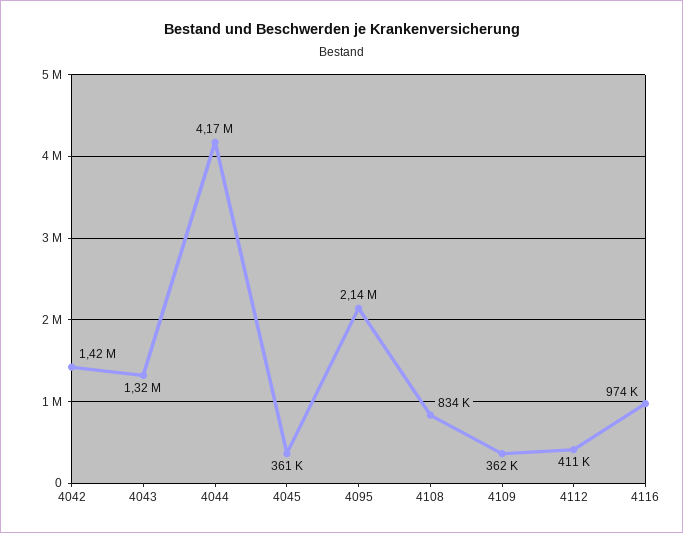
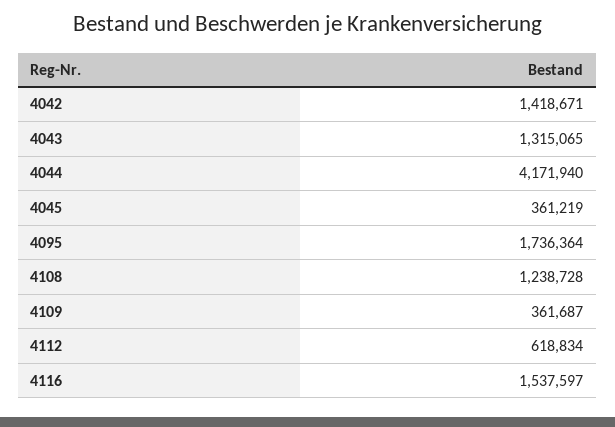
4095: 2140000 -> 1736364
4108: 834000 -> 1238728
4112: 411000 -> 618834
4116: 974000 -> 1537597

